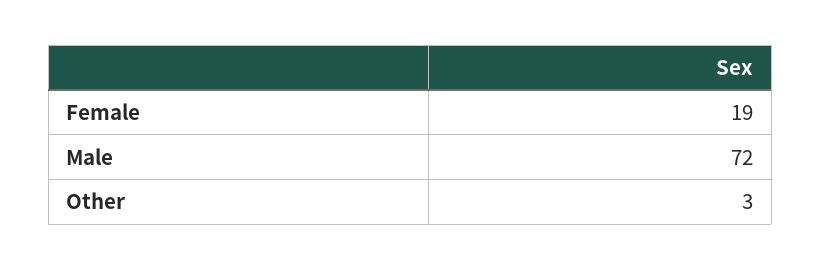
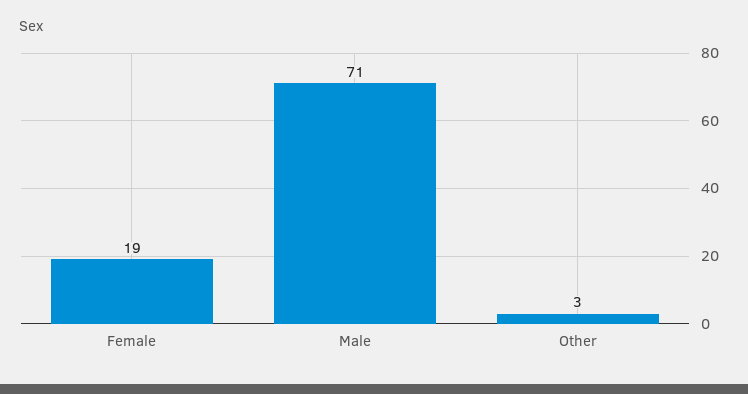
Male: 72 -> 71

